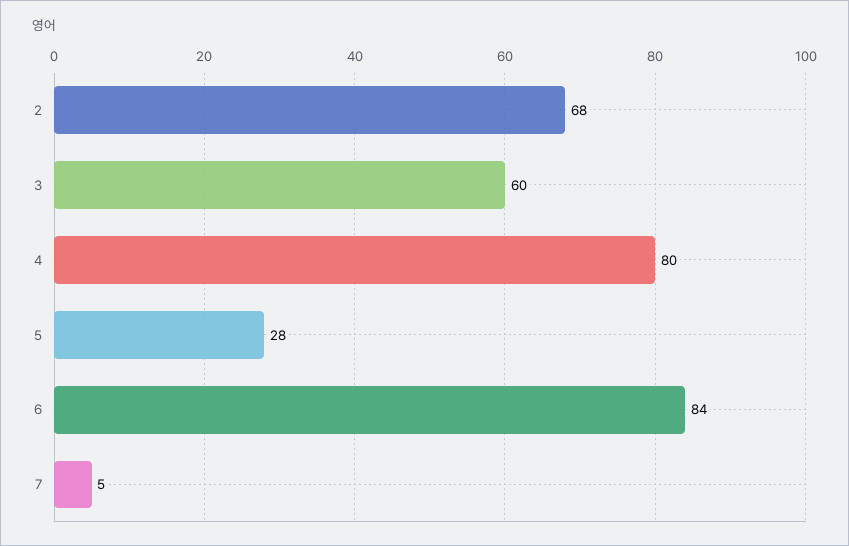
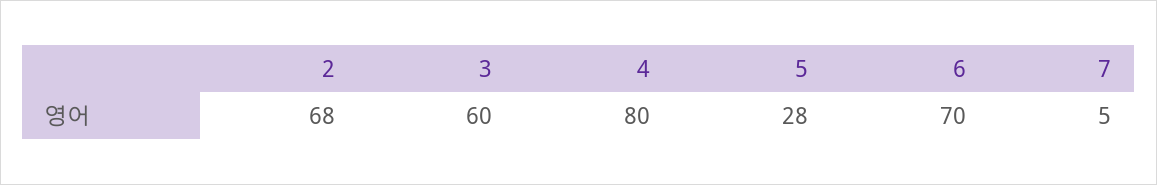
6: 84 -> 70

